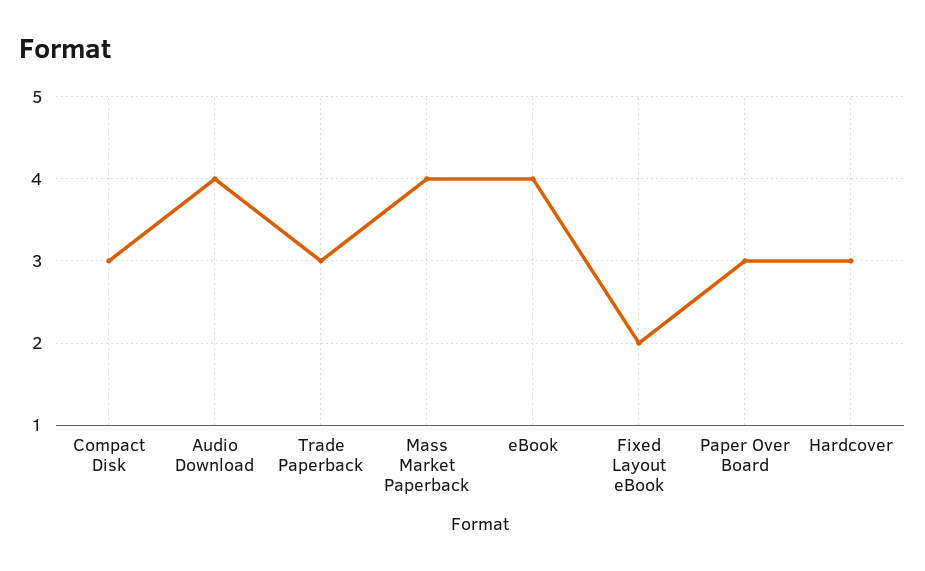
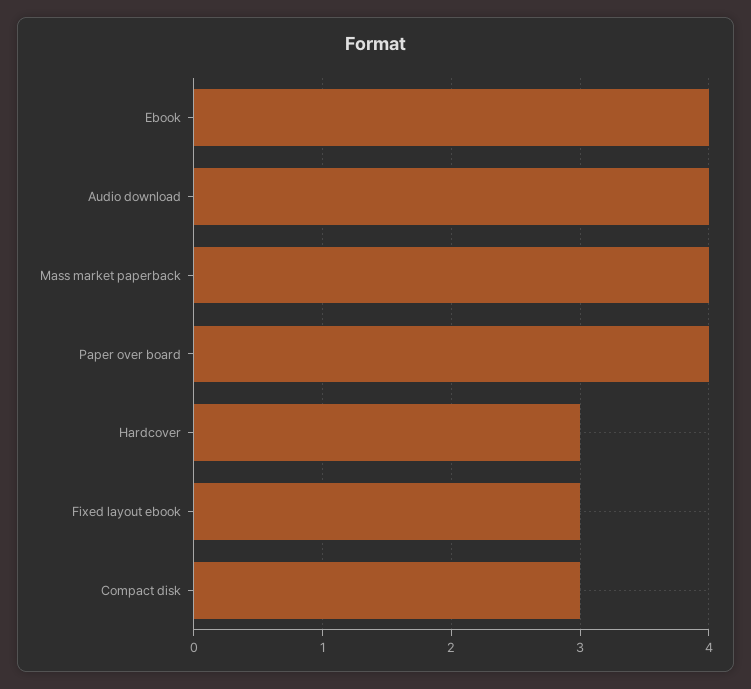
Trade Paperback: 3 -> none
Fixed Layout eBook: 2 -> 3
Paper Over Board: 3 -> 4

